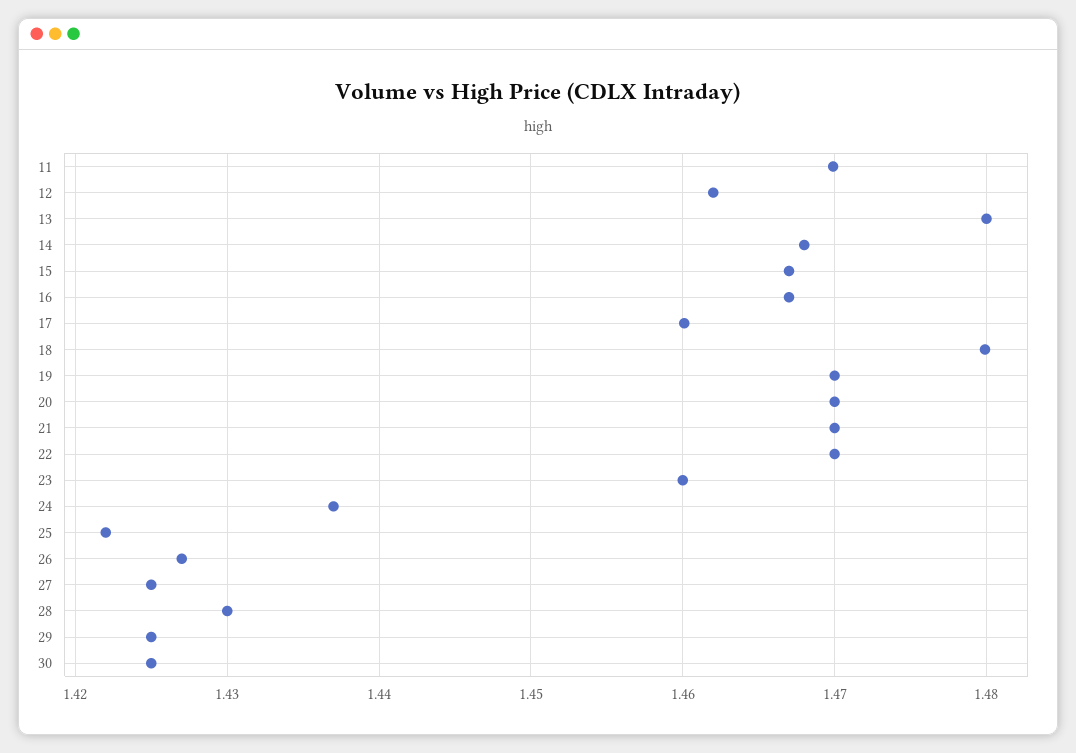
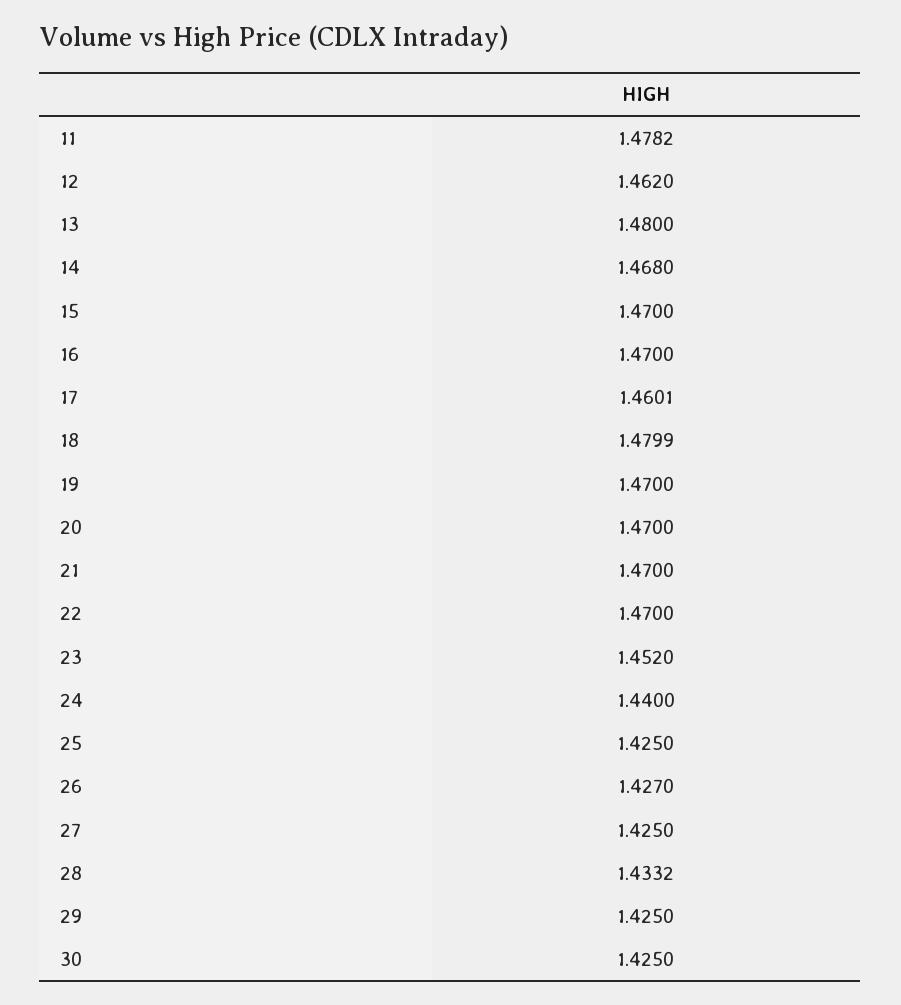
11: 1.47 -> 1.4782
15: 1.467 -> 1.47
16: 1.467 -> 1.47
23: 1.46 -> 1.452
24: 1.437 -> 1.44
25: 1.422 -> 1.425
28: 1.43 -> 1.4332

